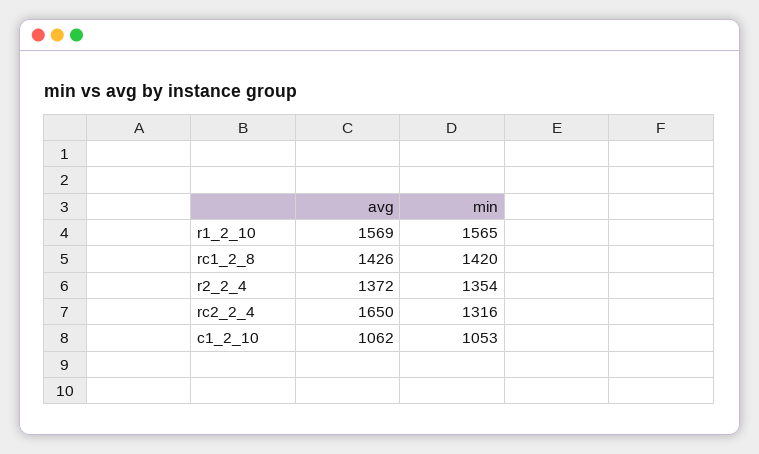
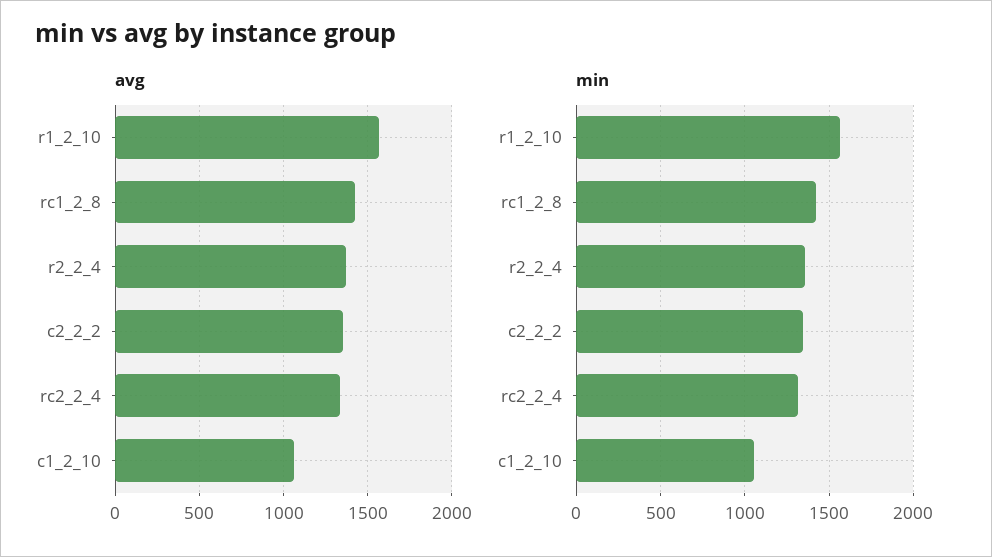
avg, rc2_2_4: 1650 -> 1350
avg, c2_2_2: none -> 1350
min, c2_2_2: none -> 1350

